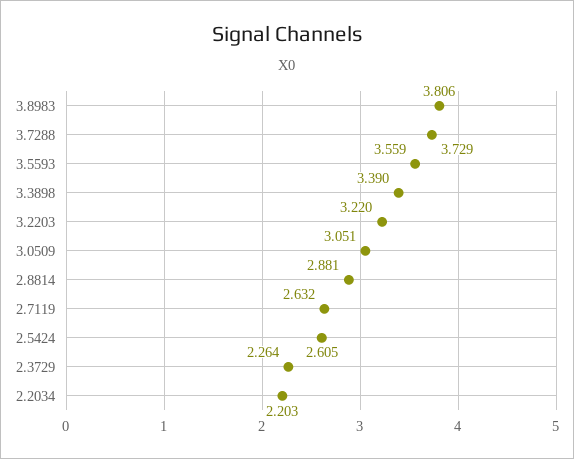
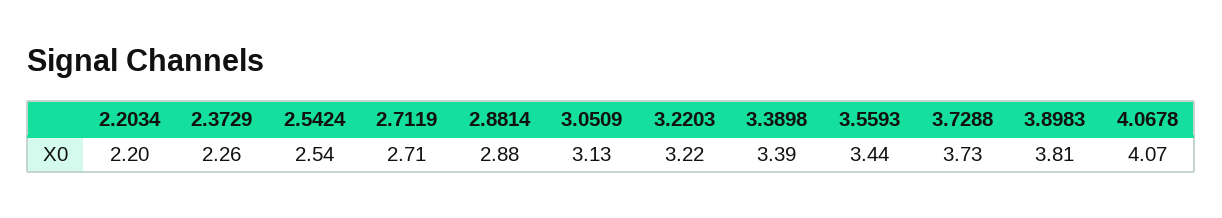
3.5593: 3.559 -> 3.44
3.0509: 3.051 -> 3.13
2.7119: 2.632 -> 2.71
2.5424: 2.605 -> 2.54
4.0678: none -> 4.07

